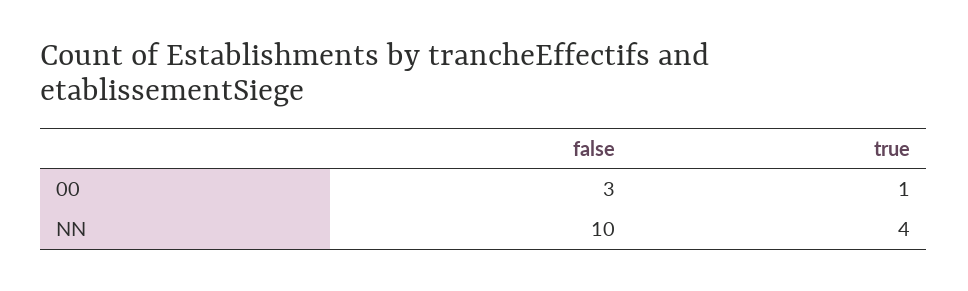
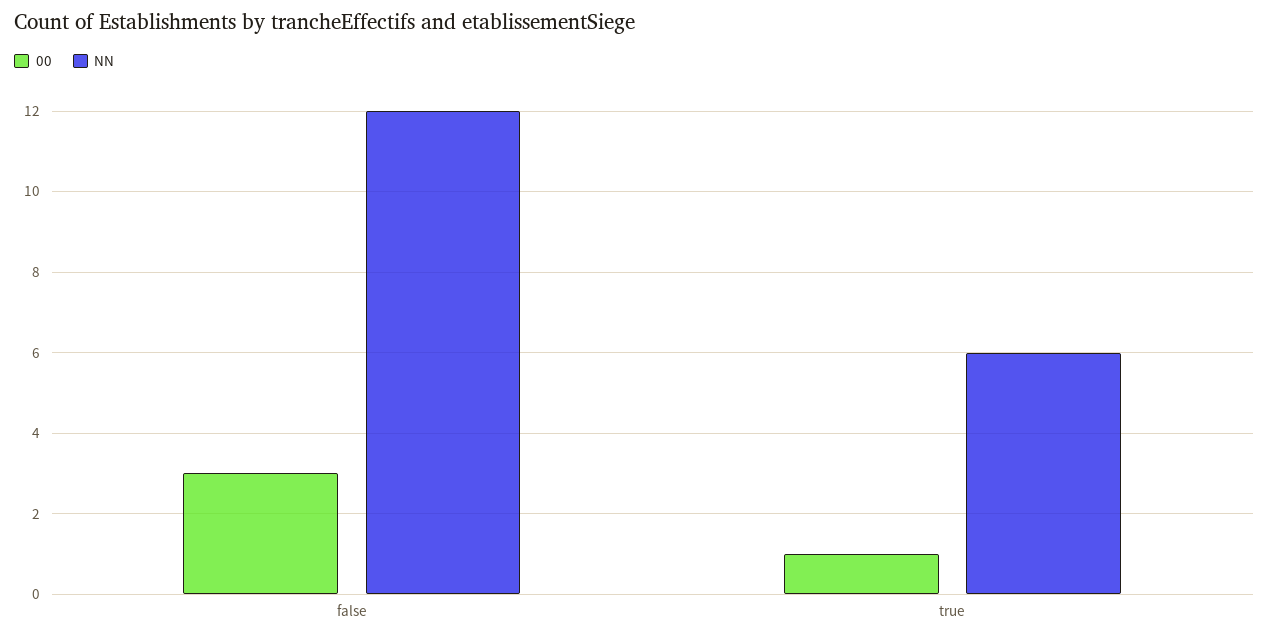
NN, false: 10 -> 12
NN, true: 4 -> 6

